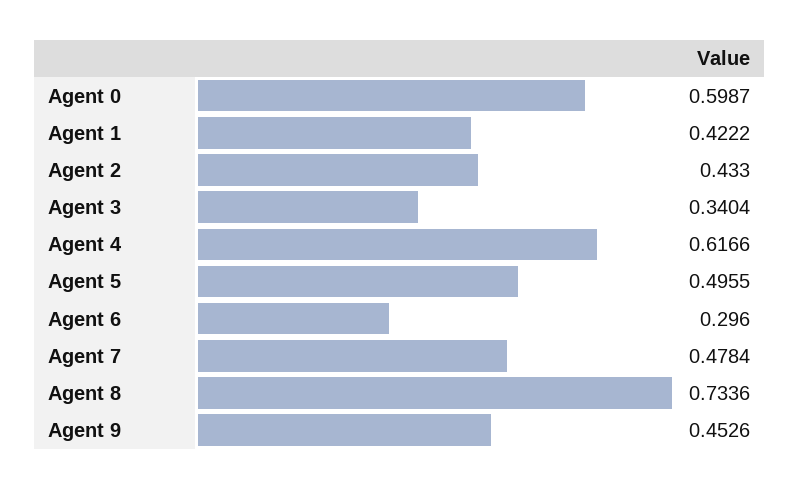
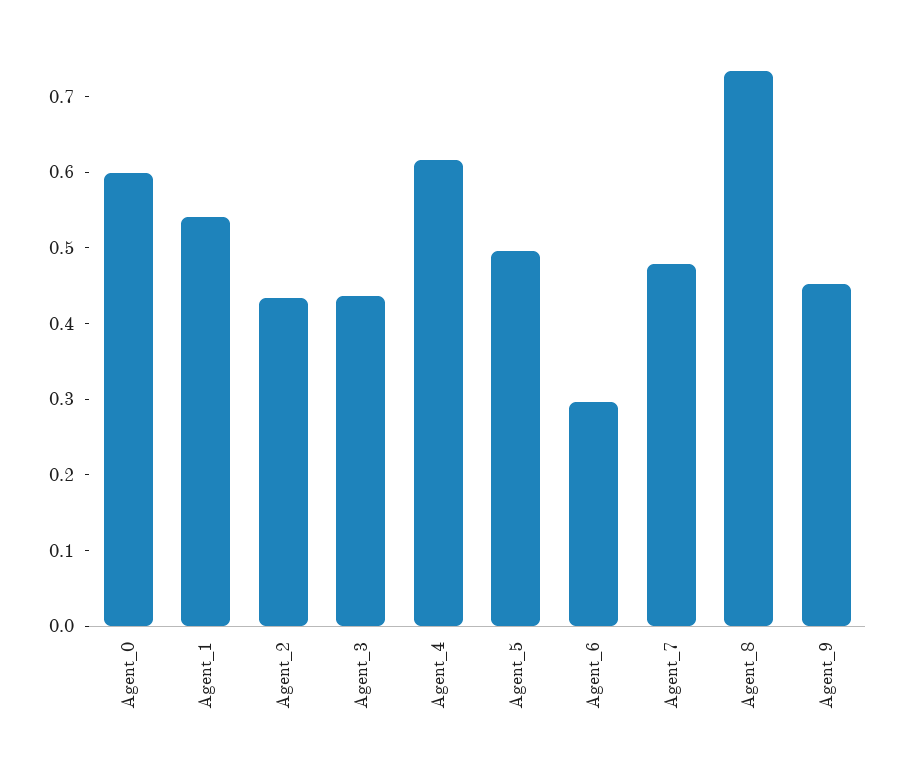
Agent 1: 0.4222 -> 0.54
Agent 3: 0.3404 -> 0.44

